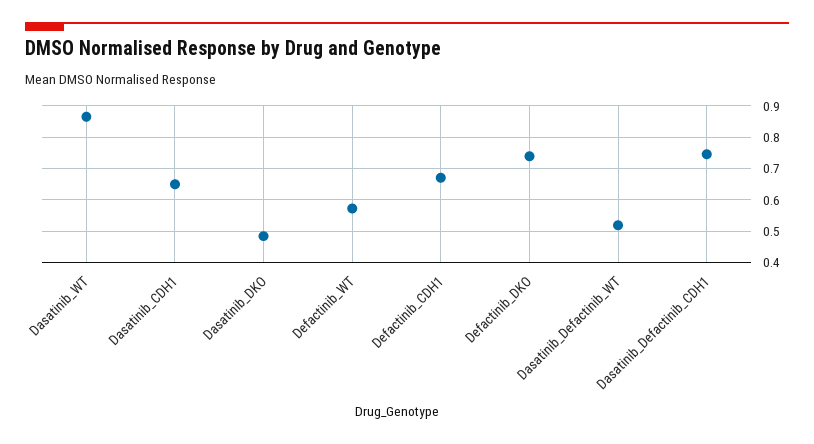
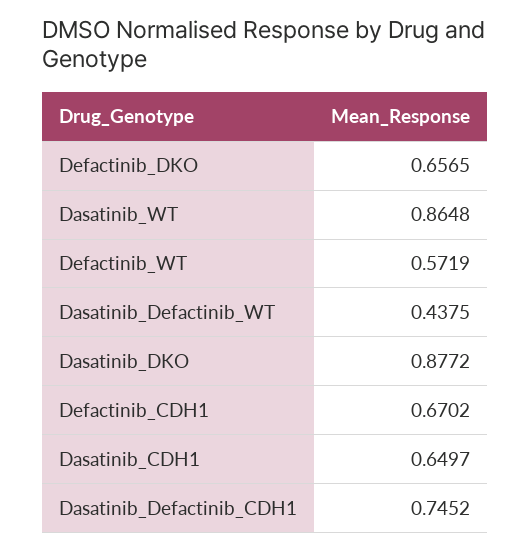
Dasatinib_DKO: 0.48 -> 0.8772
Defactinib_DKO: 0.74 -> 0.6565
Dasatinib_Defactinib_WT: 0.52 -> 0.4375

